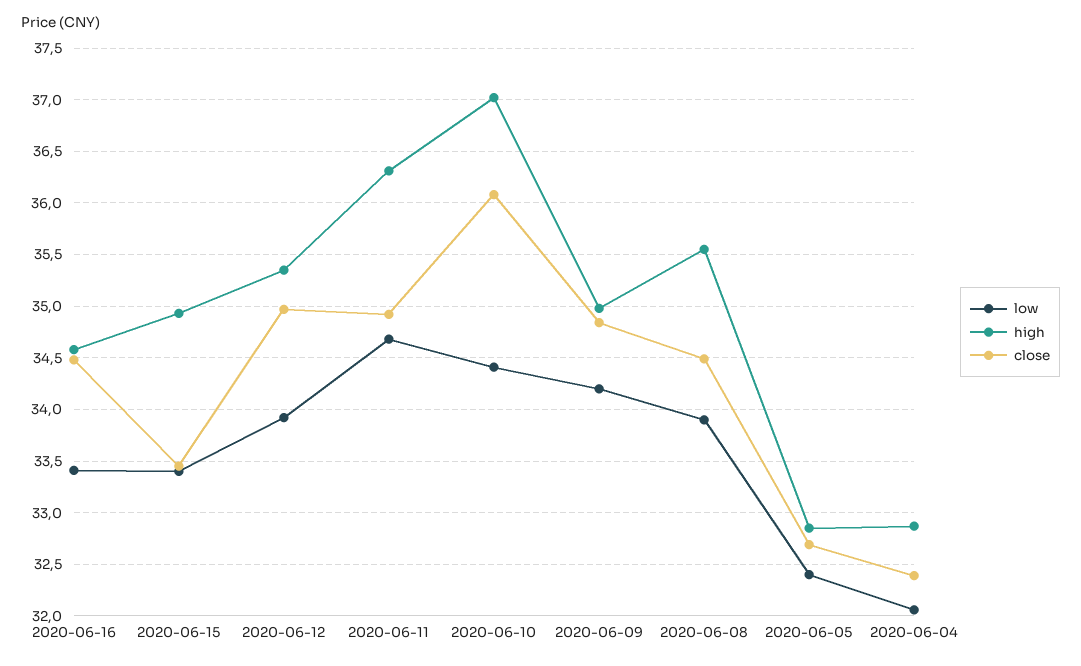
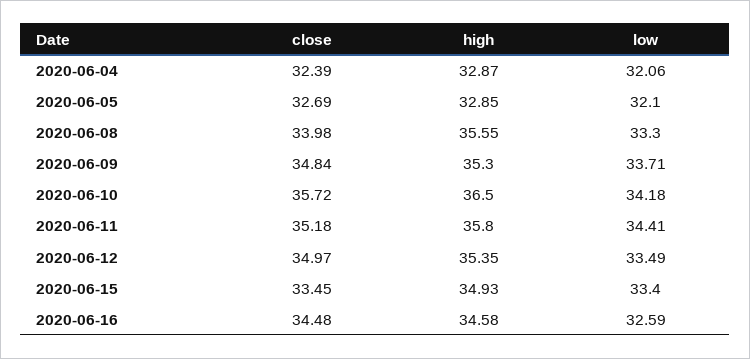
low, 2020-06-16: 33.4 -> 32.59
low, 2020-06-12: 33.9 -> 33.49
low, 2020-06-11: 34.7 -> 34.41
high, 2020-06-11: 36.3 -> 35.8
close, 2020-06-11: 34.9 -> 35.18
low, 2020-06-10: 34.4 -> 34.18
high, 2020-06-10: 37 -> 36.5
close, 2020-06-10: 36.1 -> 35.72
low, 2020-06-09: 34.2 -> 33.71
high, 2020-06-09: 35 -> 35.3
low, 2020-06-08: 33.9 -> 33.3
close, 2020-06-08: 34.5 -> 33.98
low, 2020-06-05: 32.4 -> 32.1

